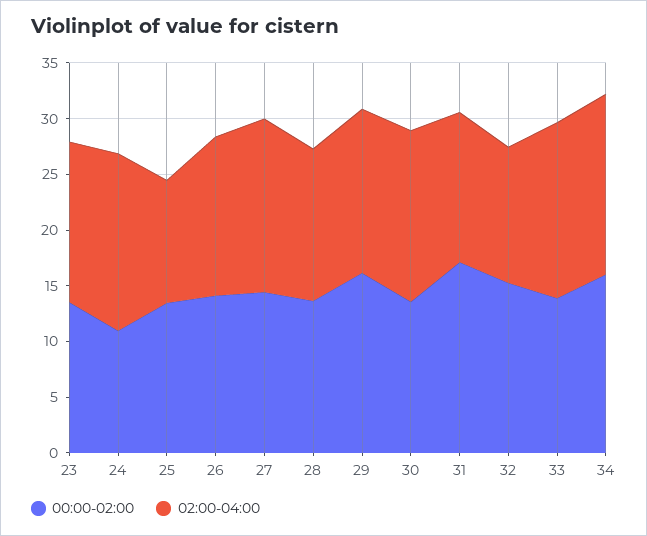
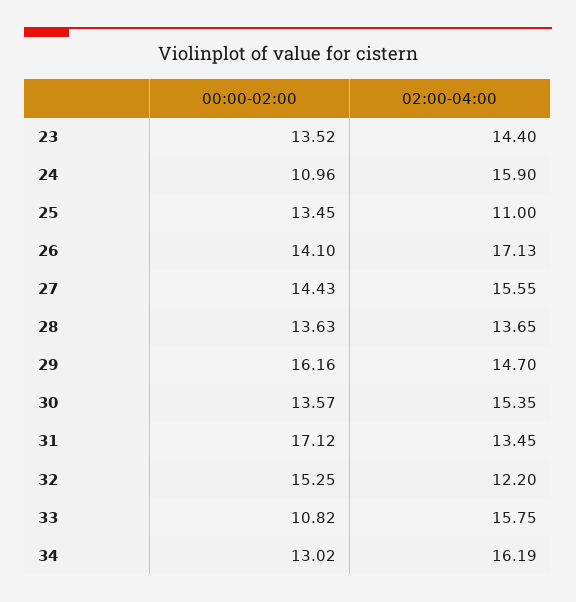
02:00-04:00, 26: 14 -> 17.13
00:00-02:00, 33: 14 -> 10.82
00:00-02:00, 34: 16 -> 13.02

